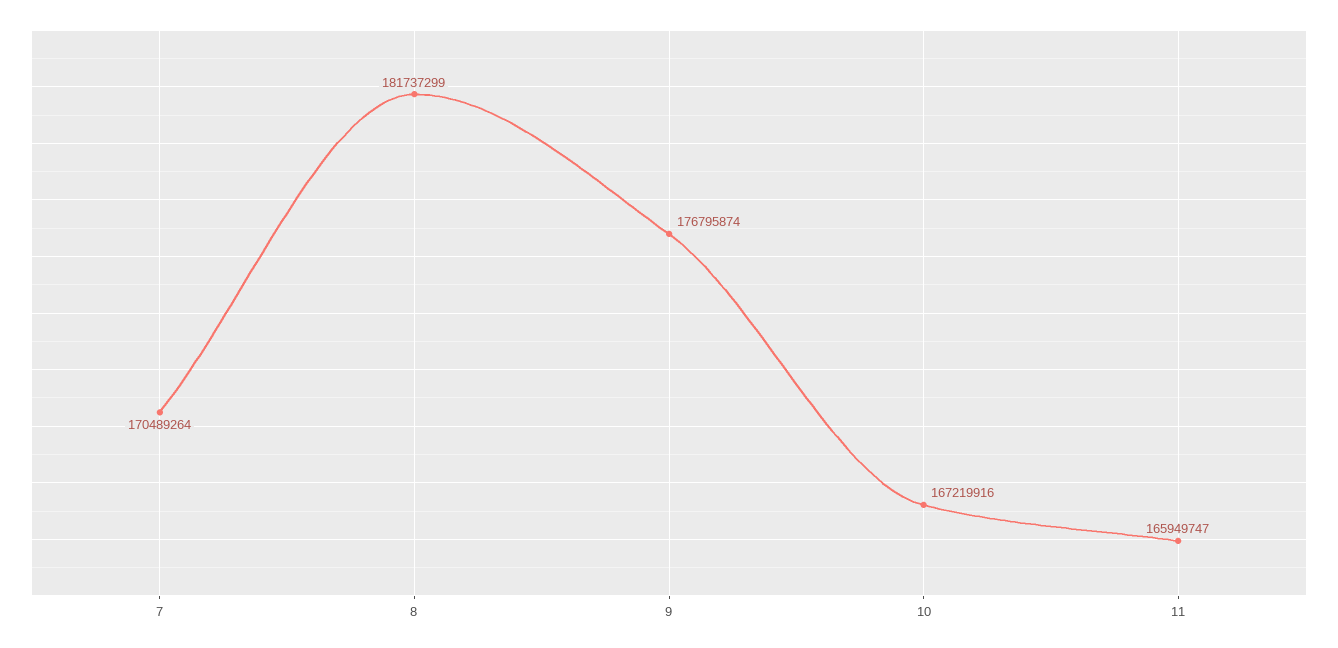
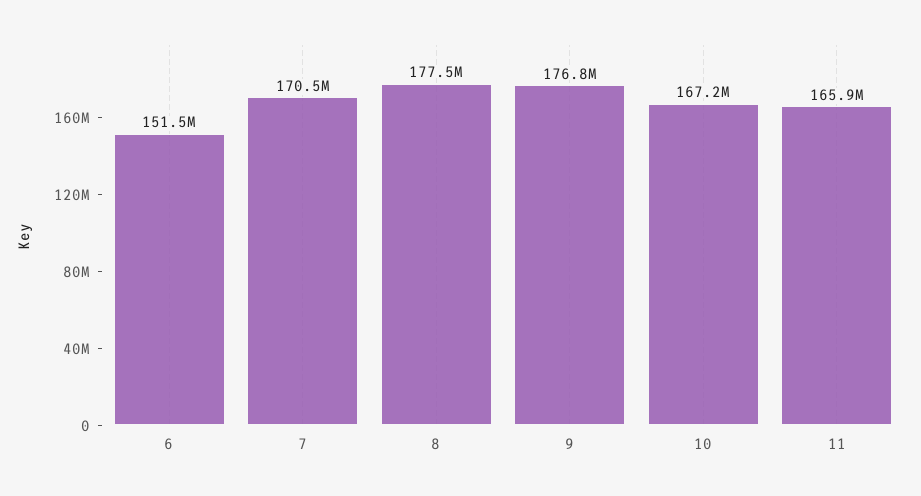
8: 181737299 -> 177500000
6: none -> 151500000

